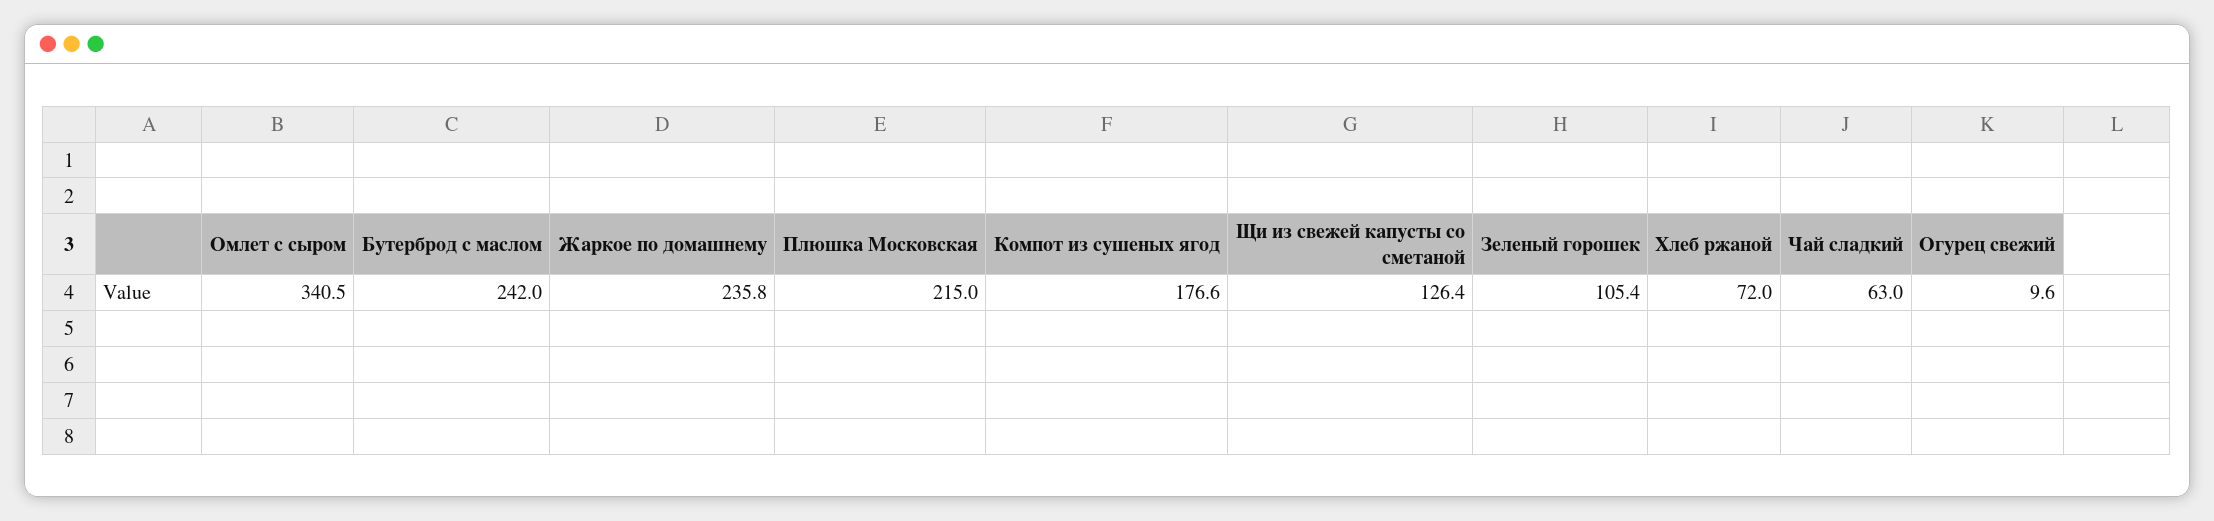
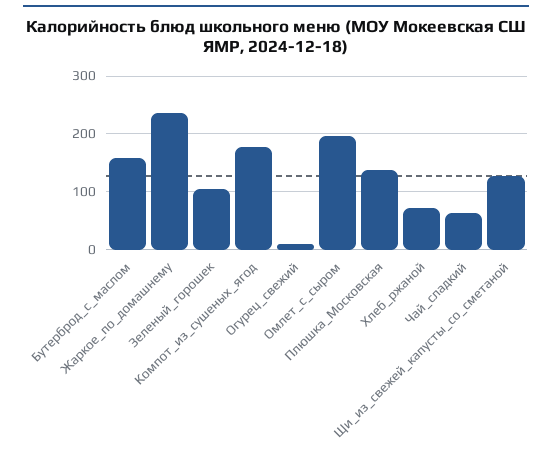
Омлет с сыром: 340.5 -> 200
Бутерброд с маслом: 242 -> 160
Плюшка Московская: 215 -> 140

